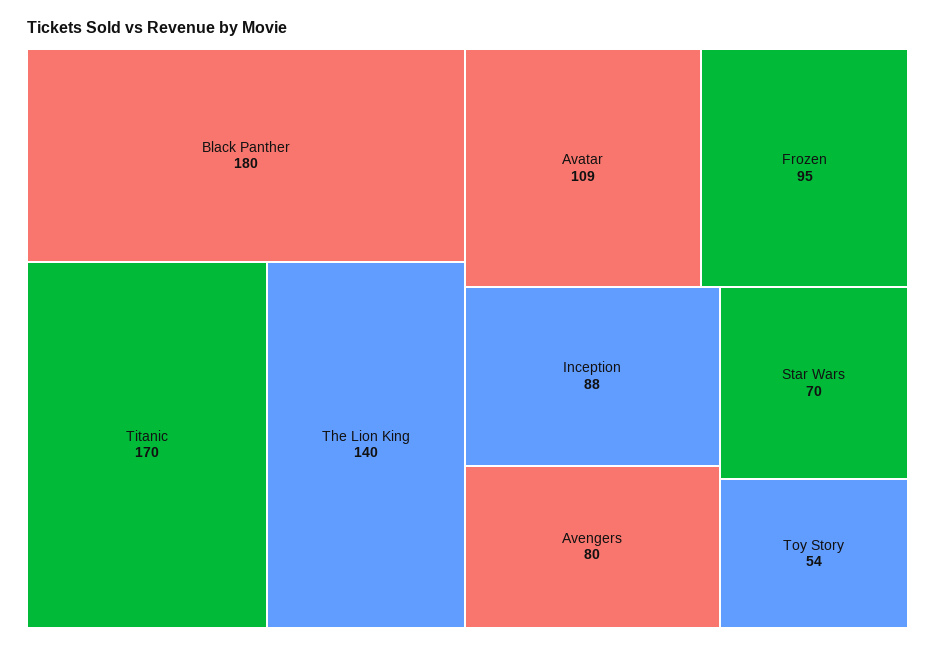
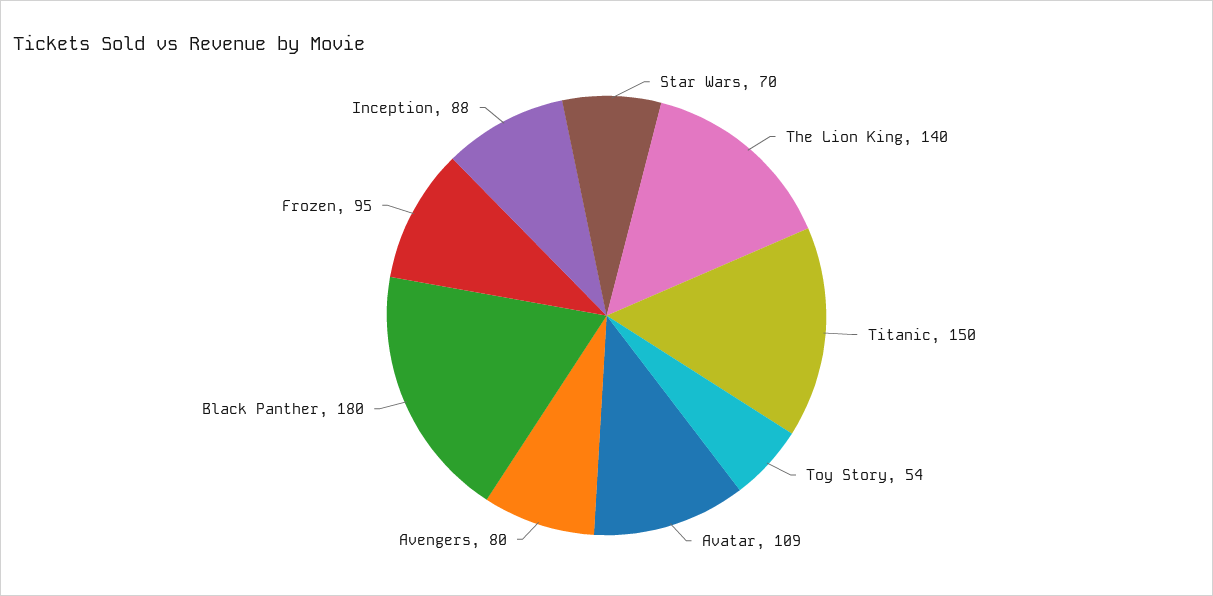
Titanic: 170 -> 150

